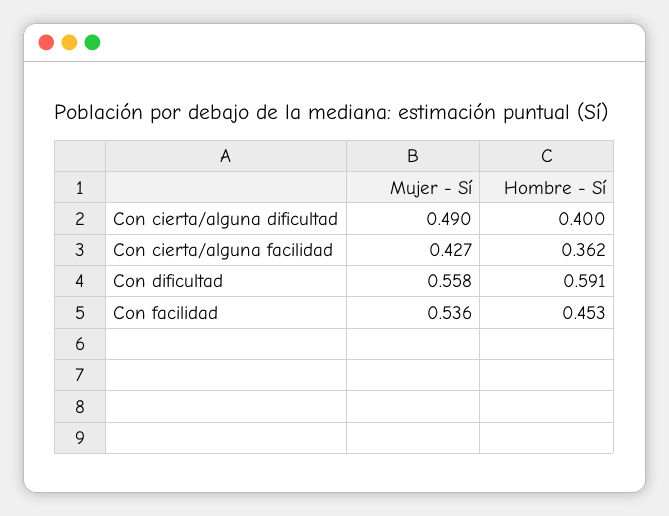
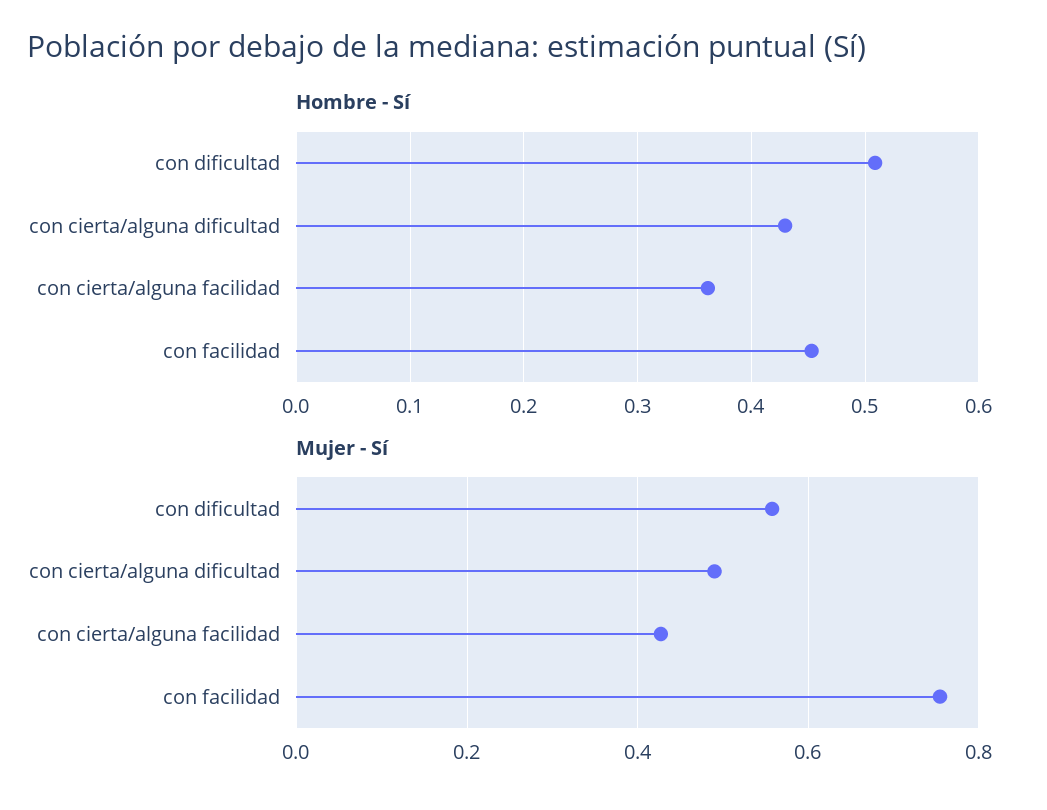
Hombre - Sí, Con cierta/alguna dificultad: 0.4 -> 0.43
Hombre - Sí, Con dificultad: 0.591 -> 0.51
Mujer - Sí, Con facilidad: 0.536 -> 0.76

